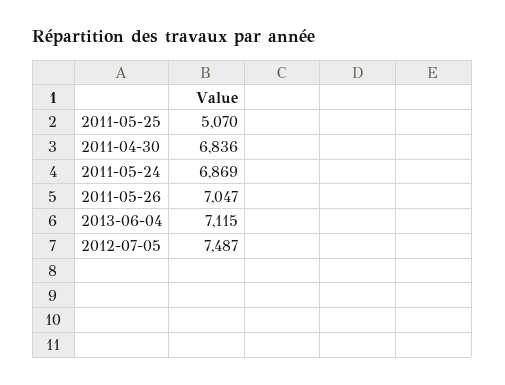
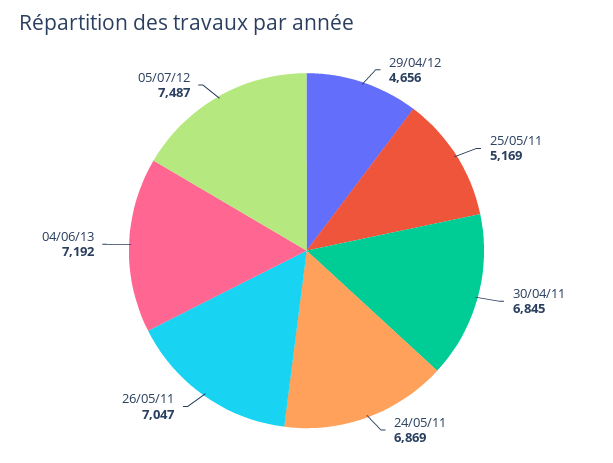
2011-05-25: 5070 -> 5169
2011-04-30: 6836 -> 6845
2013-06-04: 7115 -> 7192
29/04/12: none -> 4656

